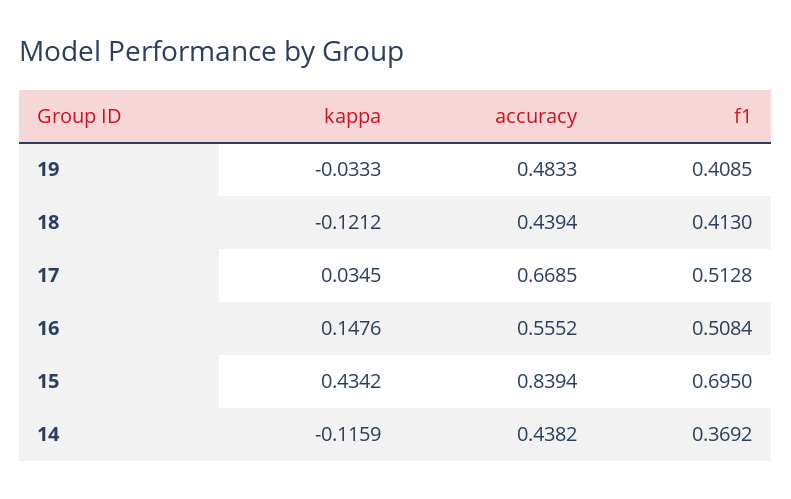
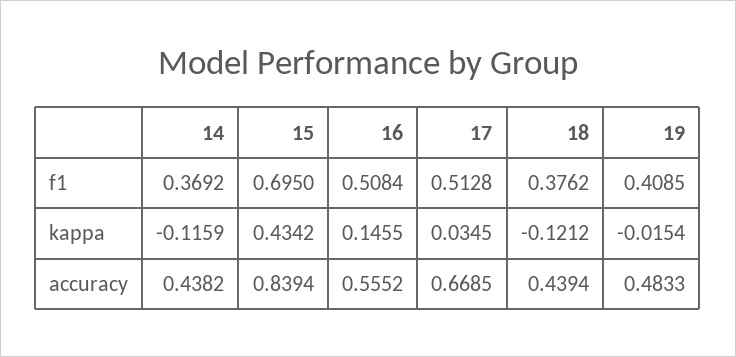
kappa, 19: -0.0333 -> -0.0154
f1, 18: 0.413 -> 0.3762
kappa, 16: 0.1476 -> 0.1455

